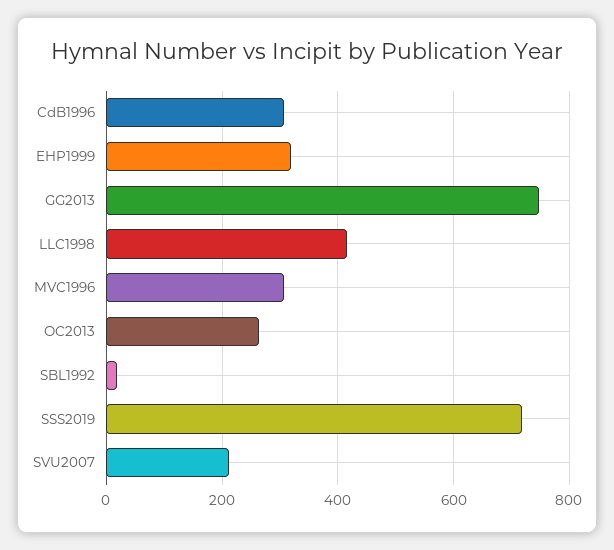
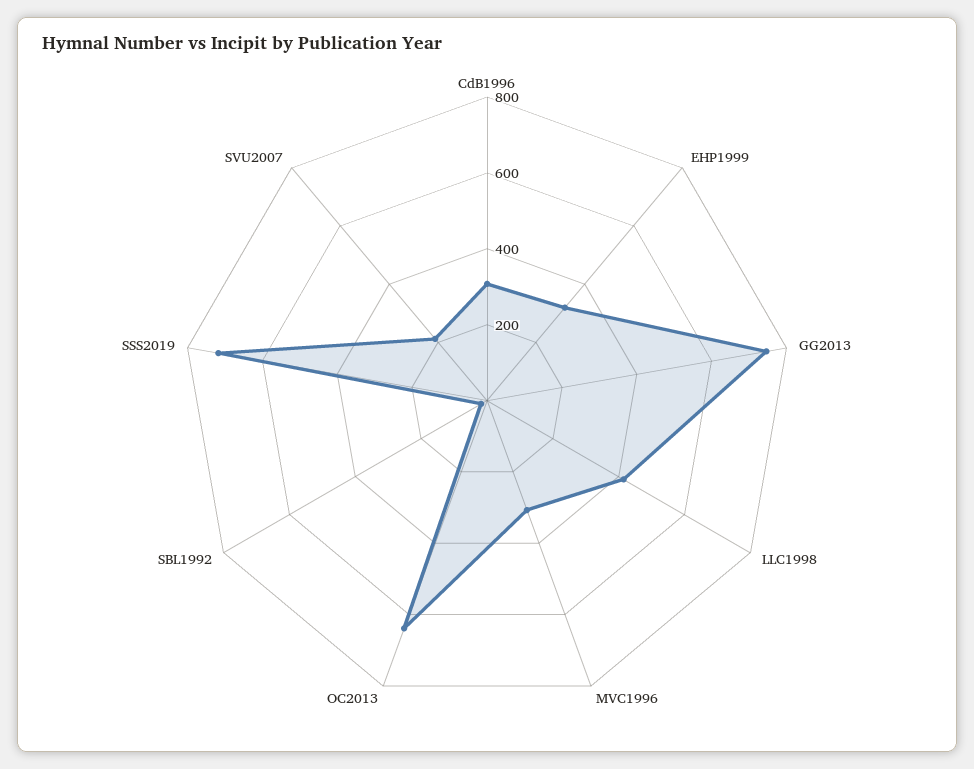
OC2013: 260 -> 650

